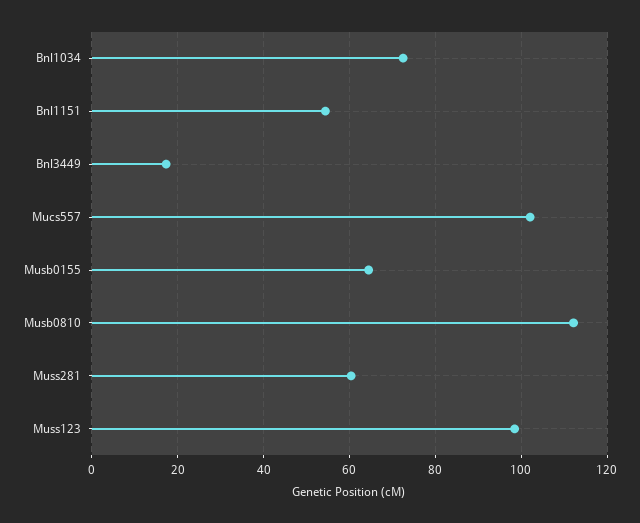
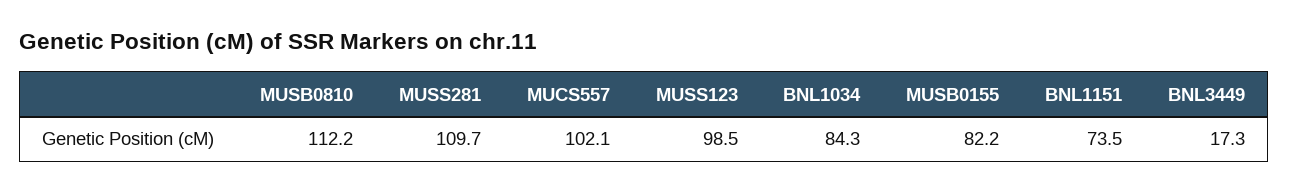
Bnl1034: 72 -> 84.3
Bnl1151: 54 -> 73.5
Musb0155: 64 -> 82.2
Muss281: 60 -> 109.7

